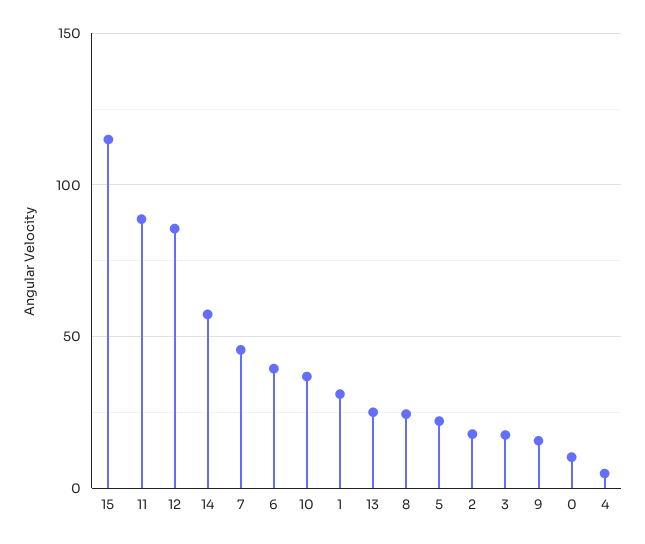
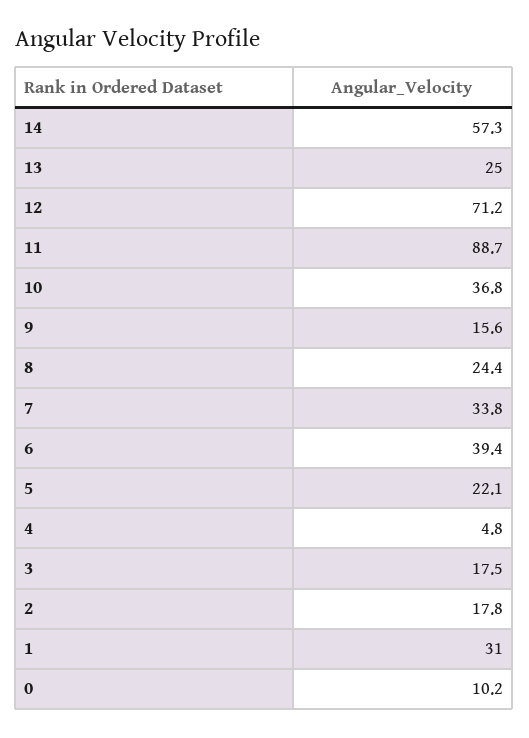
15: 115 -> none
12: 85 -> 71.2
7: 45 -> 33.8

